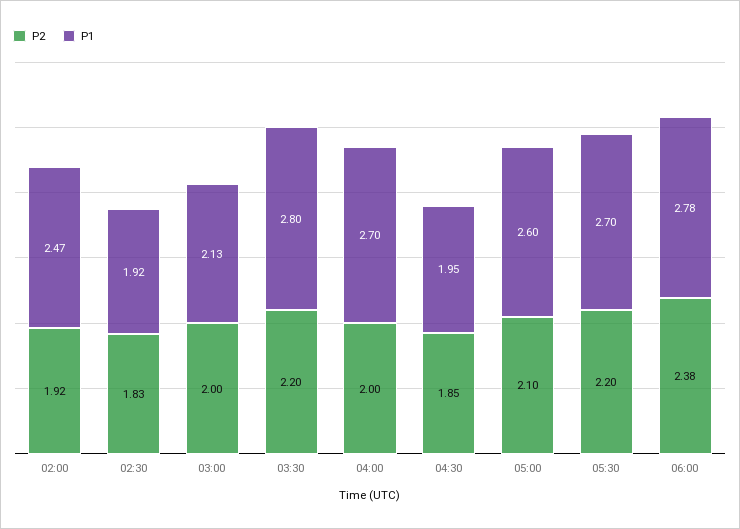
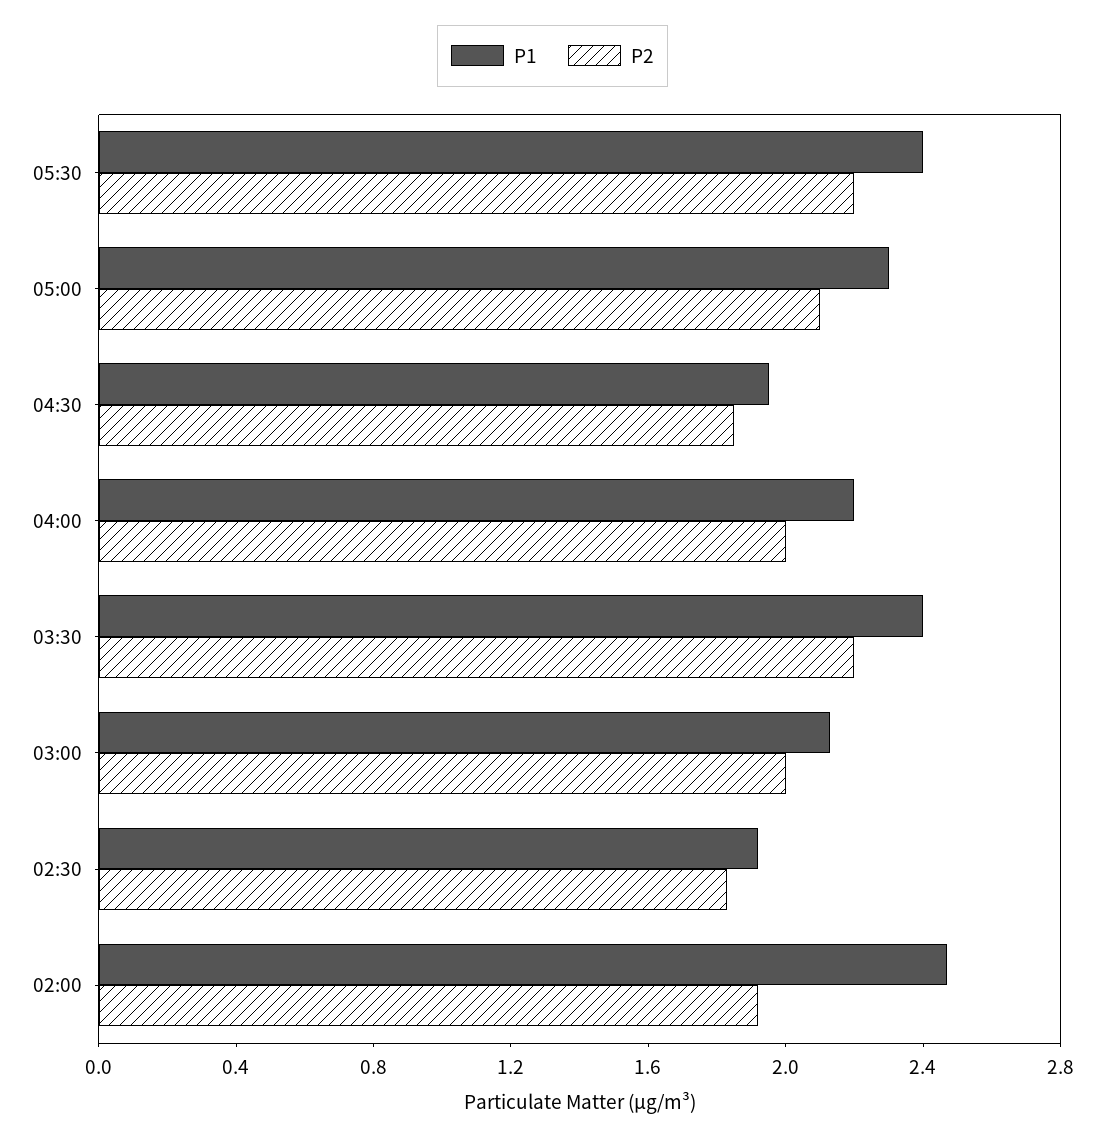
P1, 03:30: 2.8 -> 2.4
P1, 04:00: 2.7 -> 2.2
P1, 05:00: 2.6 -> 2.3
P1, 05:30: 2.7 -> 2.4
P2, 06:00: 2.38 -> none
P1, 06:00: 2.78 -> none

